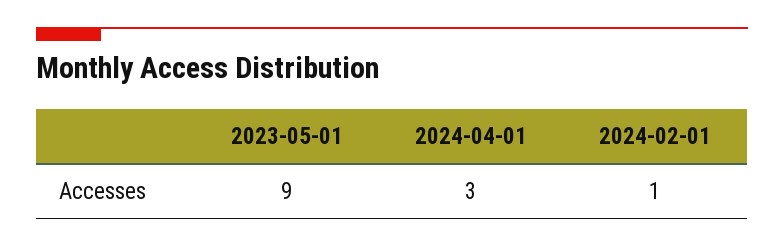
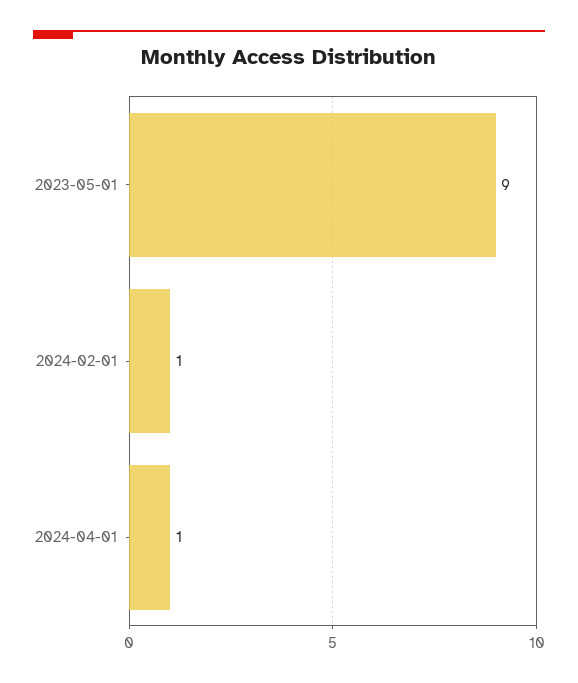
2024-04-01: 3 -> 1

